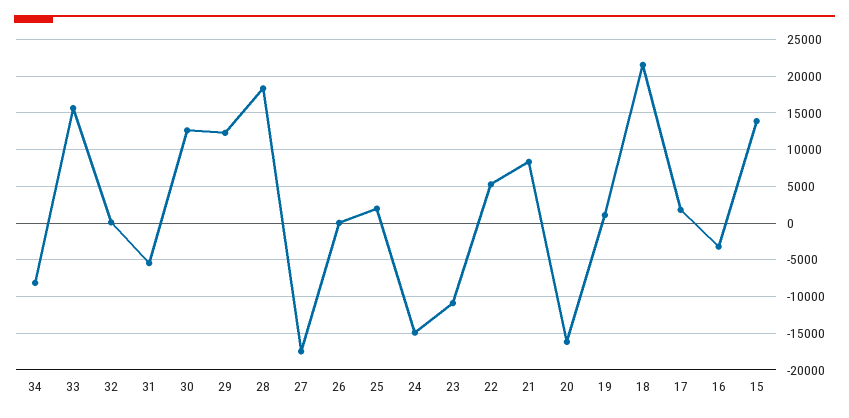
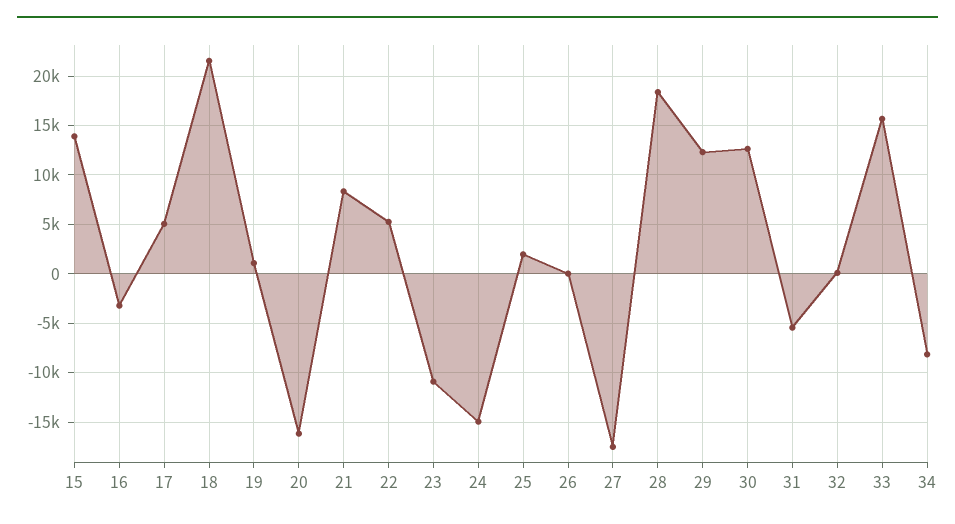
17: 2000 -> 5000

